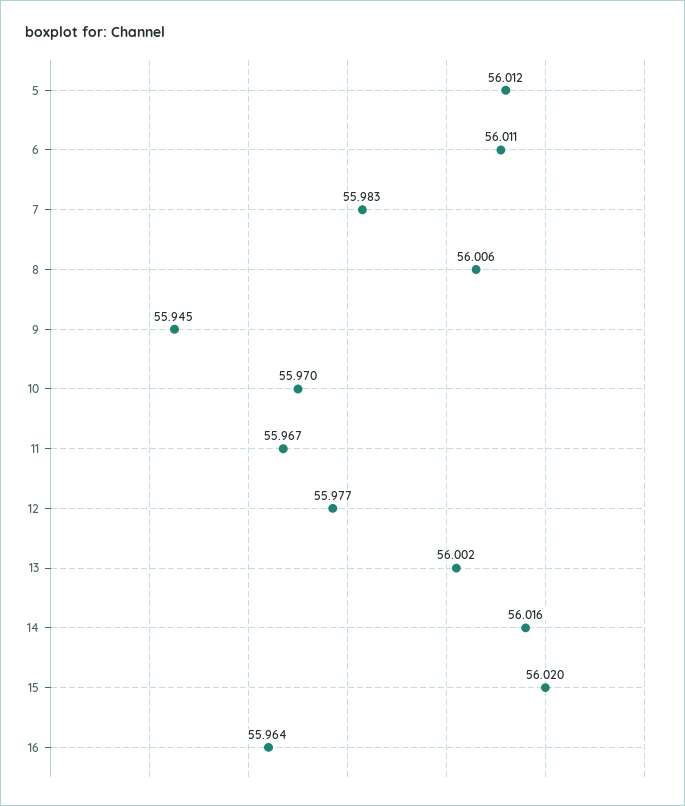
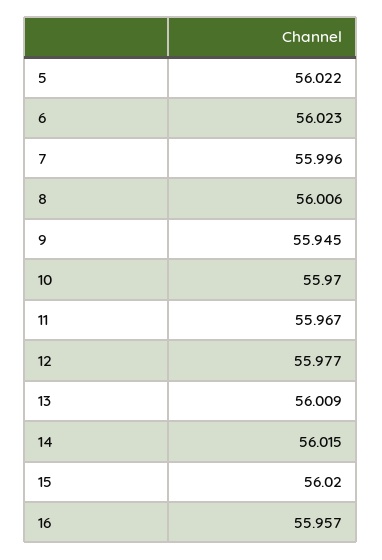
5: 56.012 -> 56.022
6: 56.011 -> 56.023
7: 55.983 -> 55.996
13: 56.002 -> 56.009
14: 56.016 -> 56.015
16: 55.964 -> 55.957

